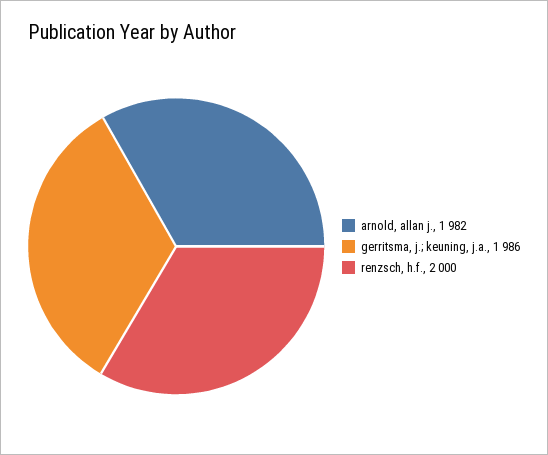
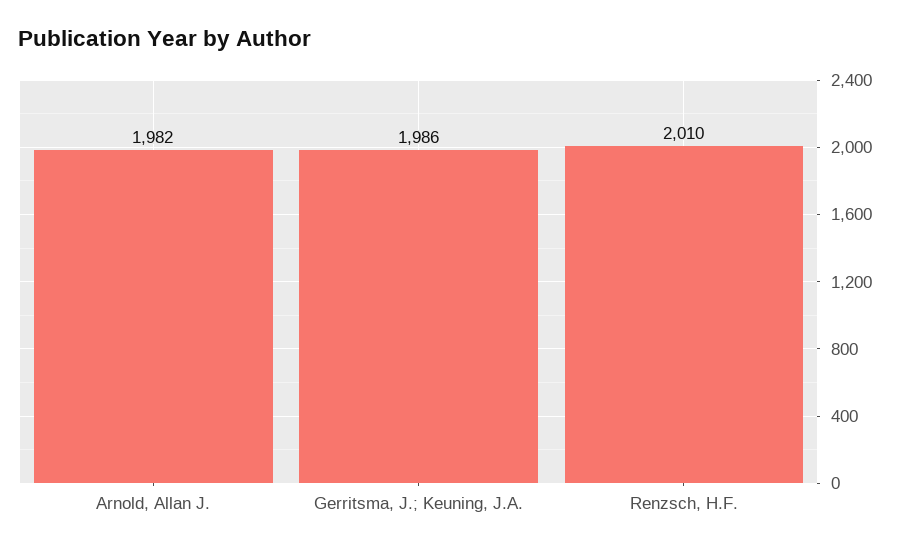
renzsch, h.f.: 2000 -> 2010

